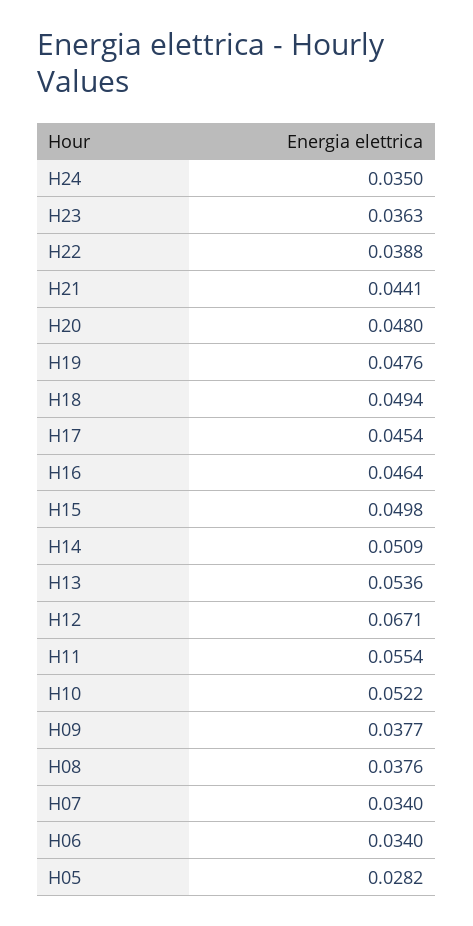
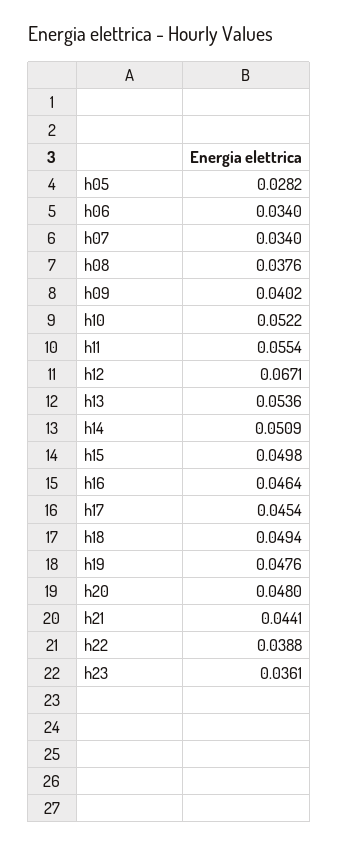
H24: 0.035 -> none
H23: 0.0363 -> 0.0361
H09: 0.0377 -> 0.0402

